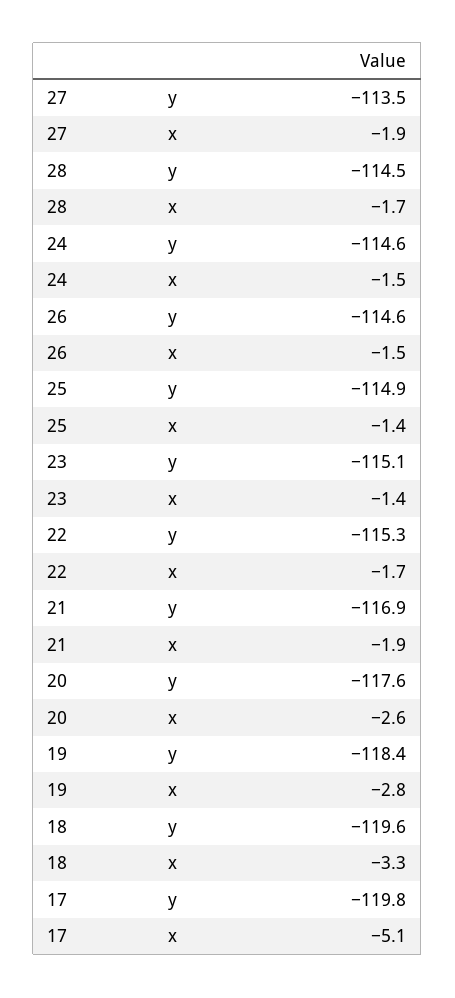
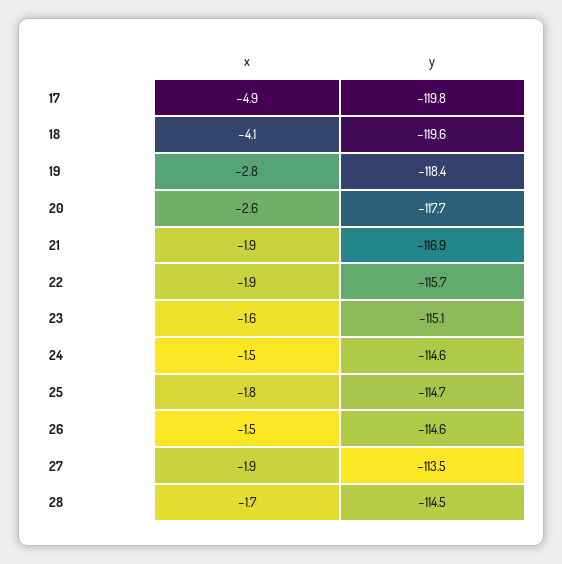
25, y: -114.9 -> -114.7
25, x: -1.4 -> -1.8
23, x: -1.4 -> -1.6
22, y: -115.3 -> -115.7
22, x: -1.7 -> -1.9
20, y: -117.6 -> -117.7
18, x: -3.3 -> -4.1
17, x: -5.1 -> -4.9

